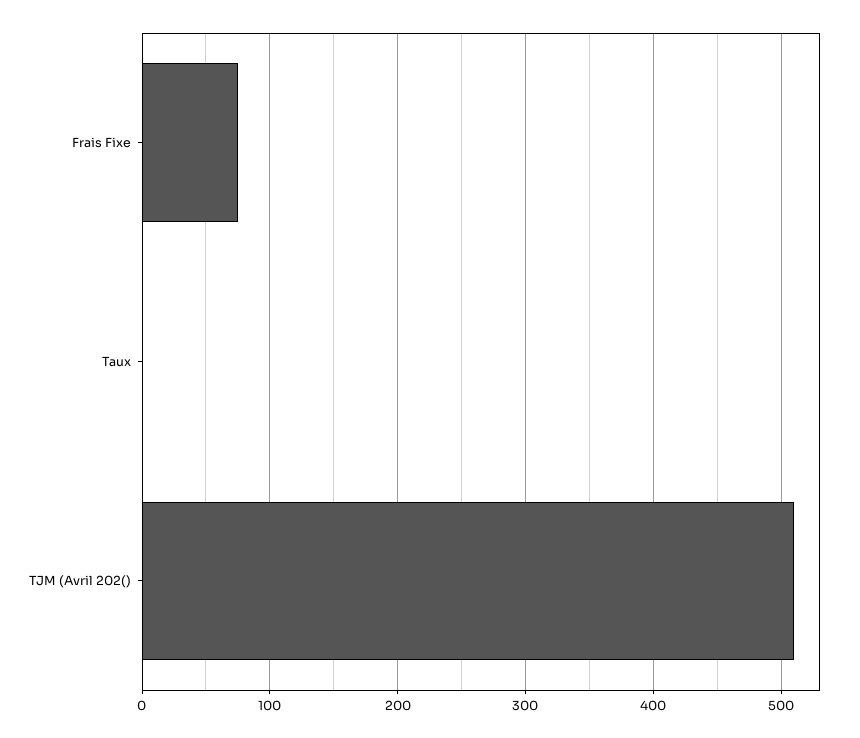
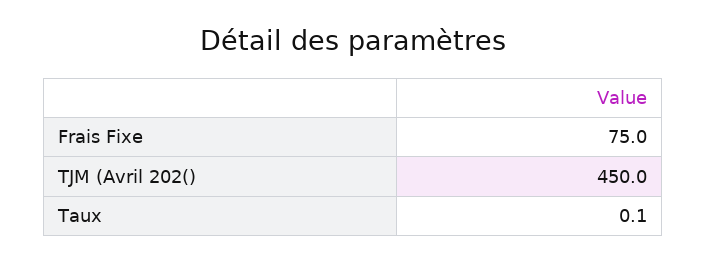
TJM (Avril 202(): 510 -> 450

